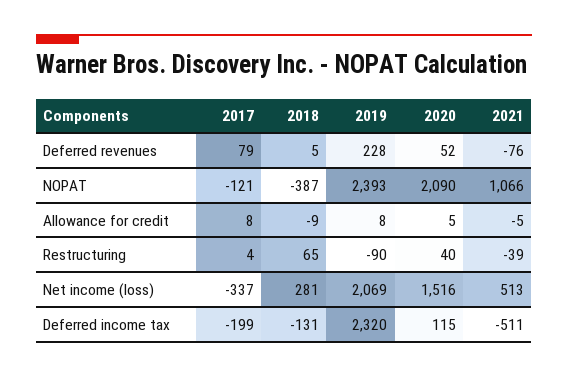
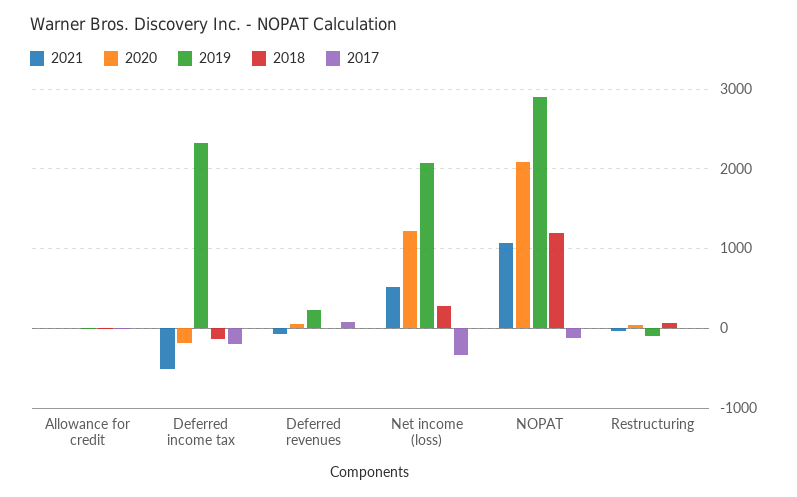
2018, NOPAT: -387 -> 1200
2019, NOPAT: 2393 -> 2900
2020, Net income (loss): 1516 -> 1200
2020, Deferred income tax: 115 -> -200

